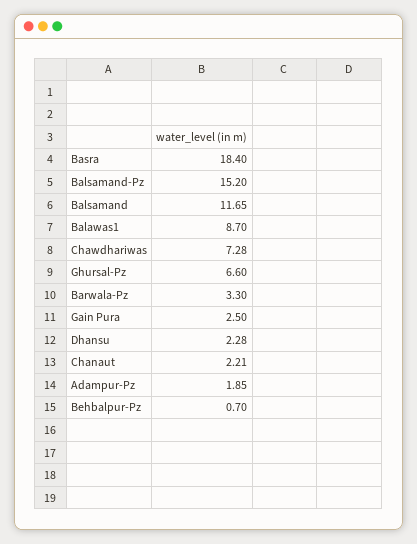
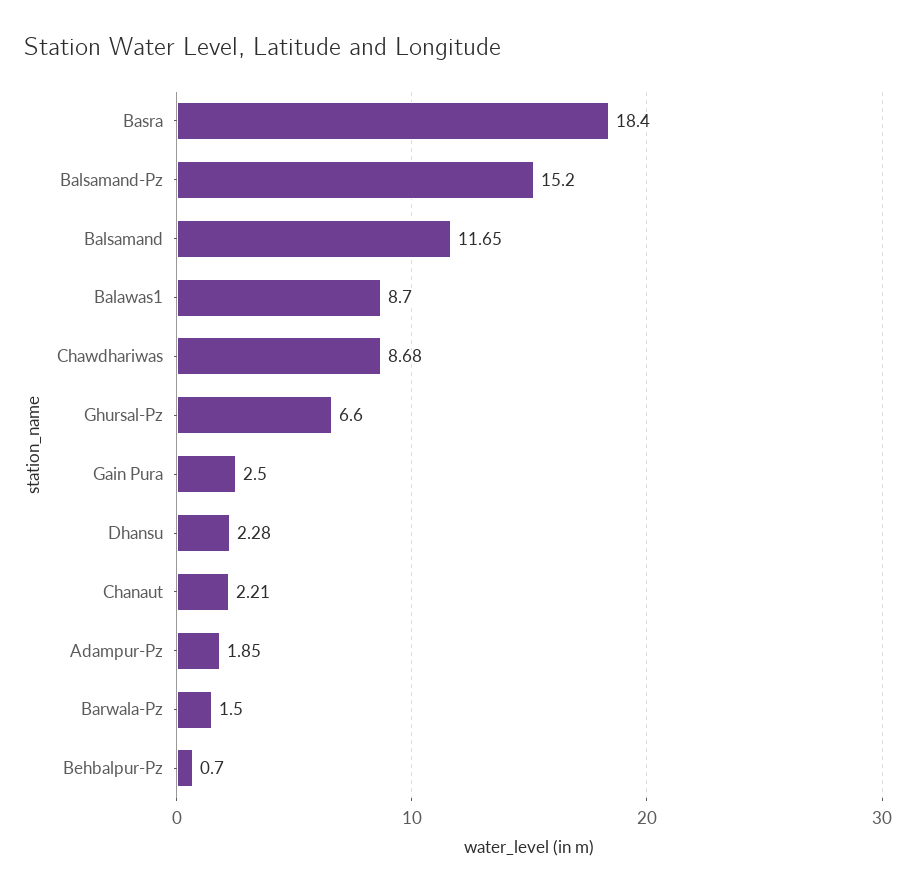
Chawdhariwas: 7.28 -> 8.68
Barwala-Pz: 3.3 -> 1.5

